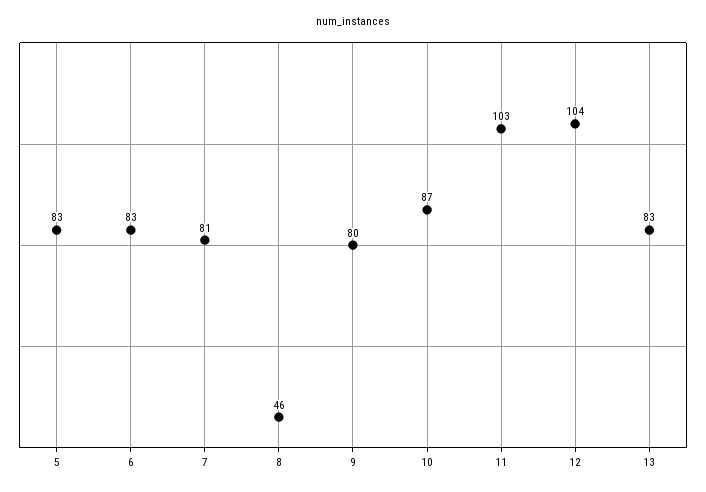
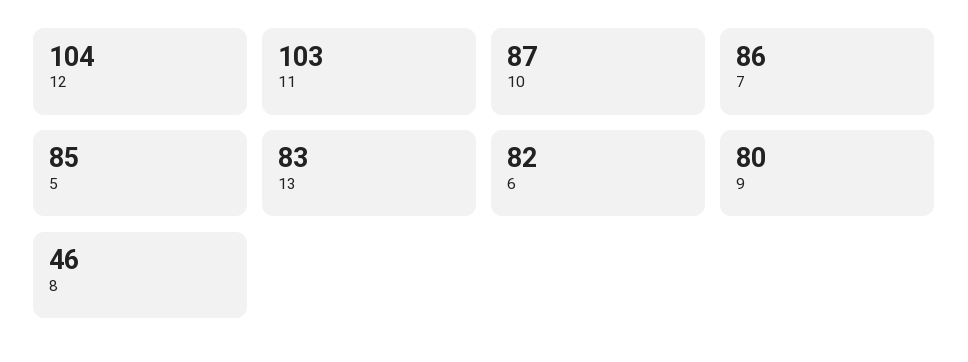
5: 83 -> 85
6: 83 -> 82
7: 81 -> 86

